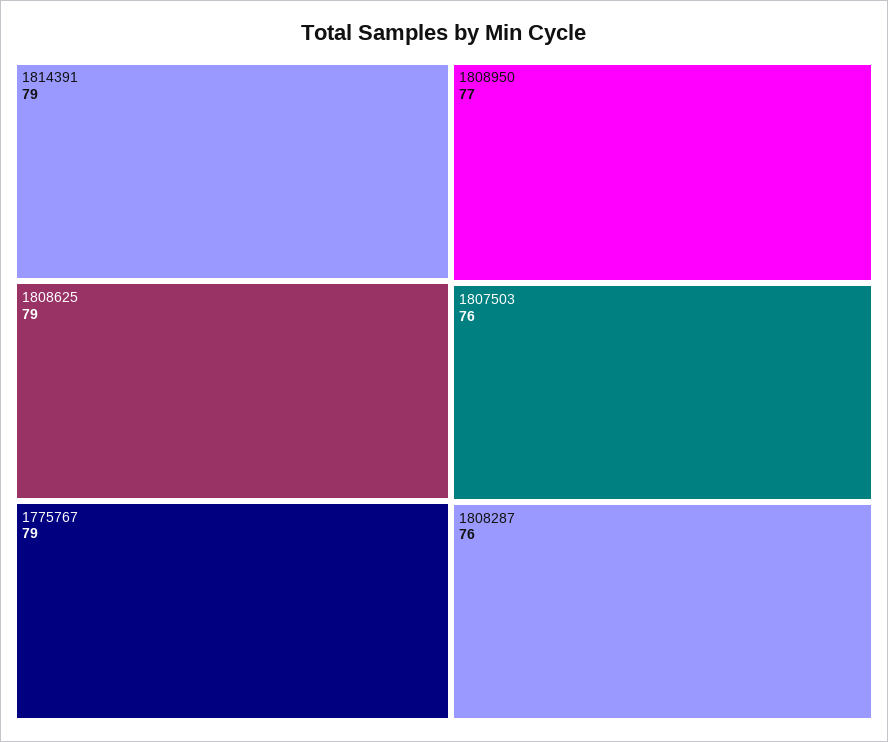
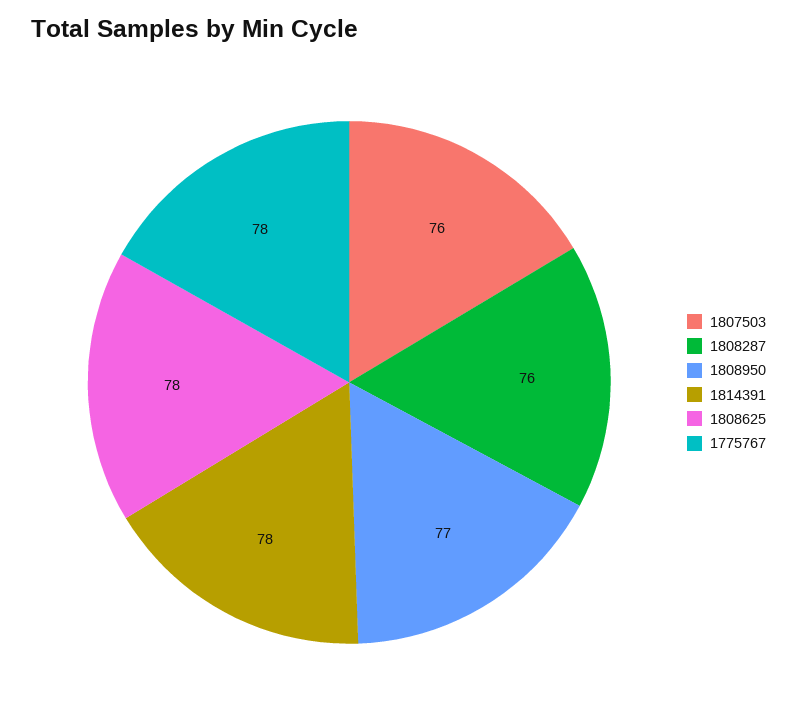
1814391: 79 -> 78
1808625: 79 -> 78
1775767: 79 -> 78

